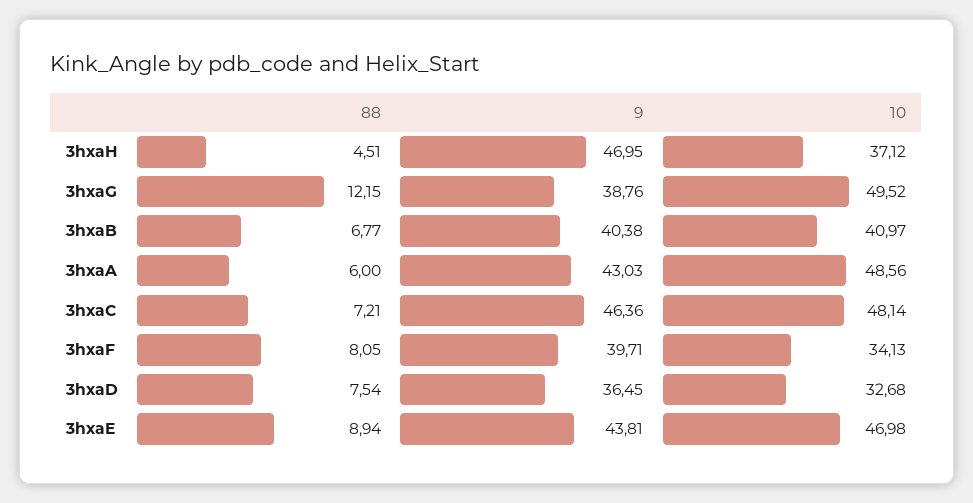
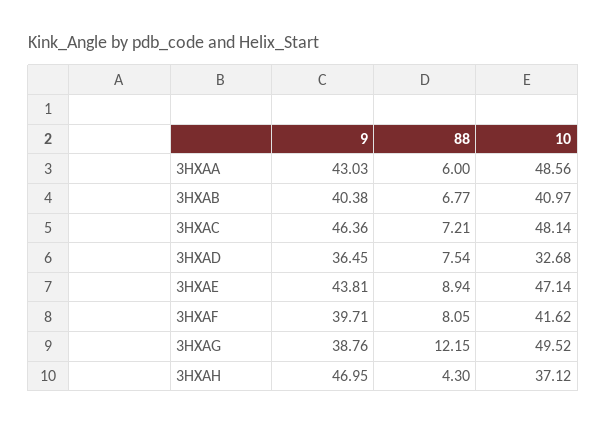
88, 3hxaH: 4.51 -> 4.3
10, 3hxaF: 34.13 -> 41.62
10, 3hxaE: 46.98 -> 47.14

